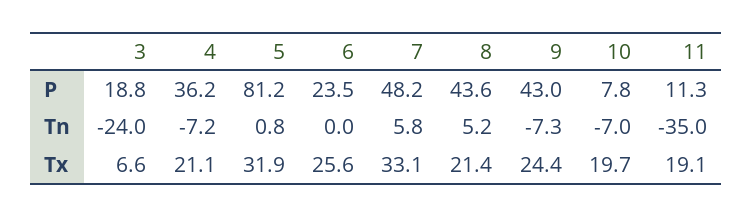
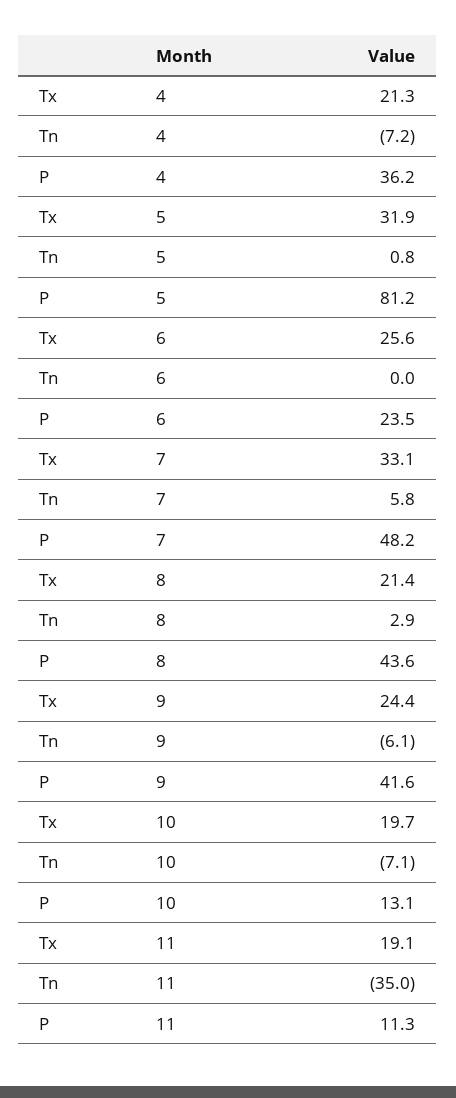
3, P: 18.8 -> none
9, P: 43 -> 41.6
10, P: 7.8 -> 13.1
3, Tn: -24 -> none
8, Tn: 5.2 -> 2.9
9, Tn: -7.3 -> -6.1
10, Tn: -7 -> -7.1
3, Tx: 6.6 -> none
4, Tx: 21.1 -> 21.3

